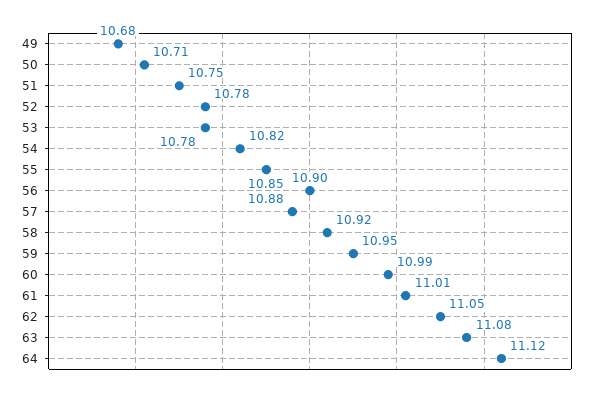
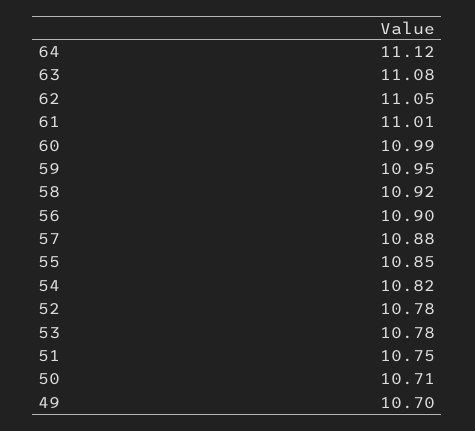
49: 10.68 -> 10.7

